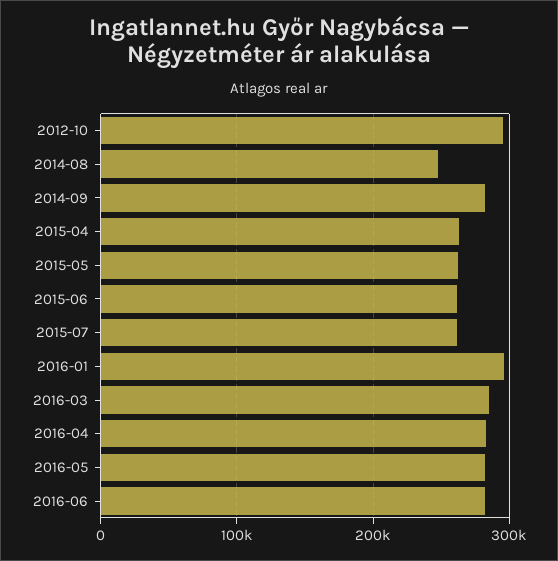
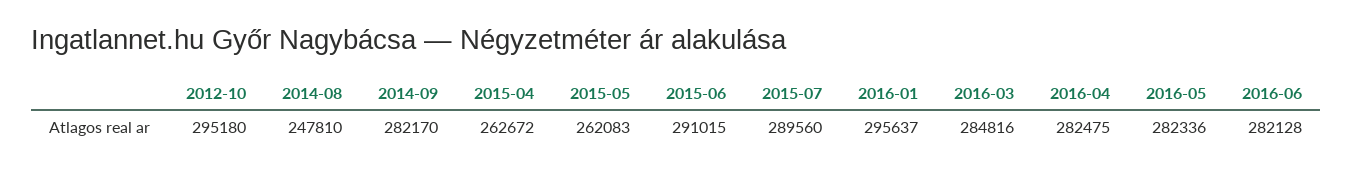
2015-06: 260000 -> 291015
2015-07: 260000 -> 289560

